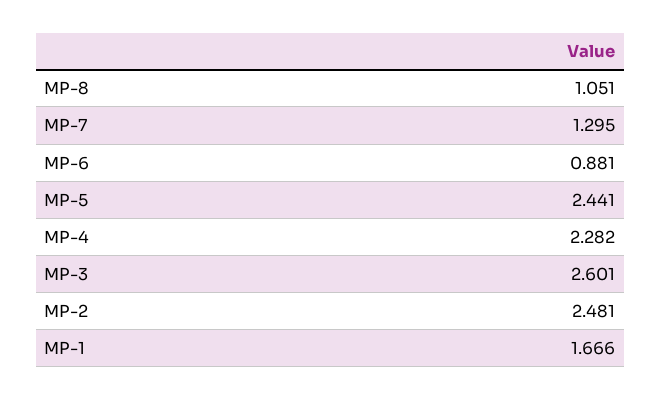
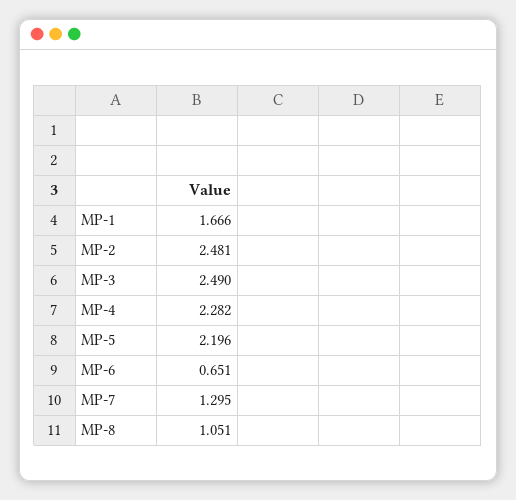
MP-6: 0.881 -> 0.651
MP-5: 2.441 -> 2.196
MP-3: 2.601 -> 2.49

